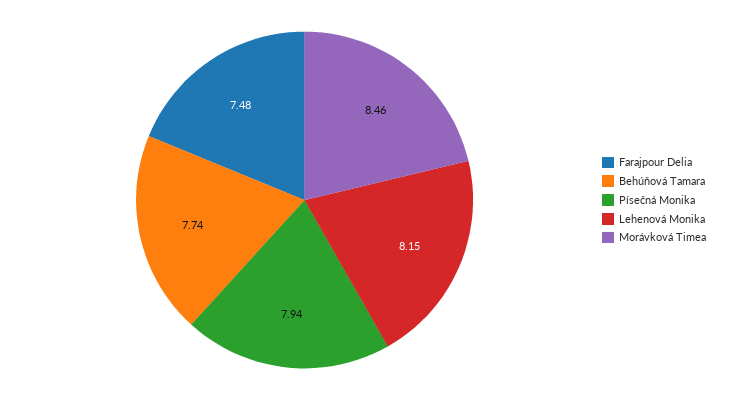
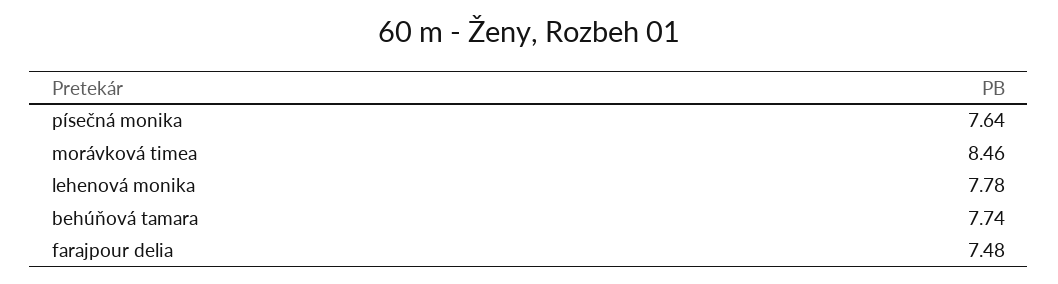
Písečná Monika: 7.94 -> 7.64
Lehenová Monika: 8.15 -> 7.78

